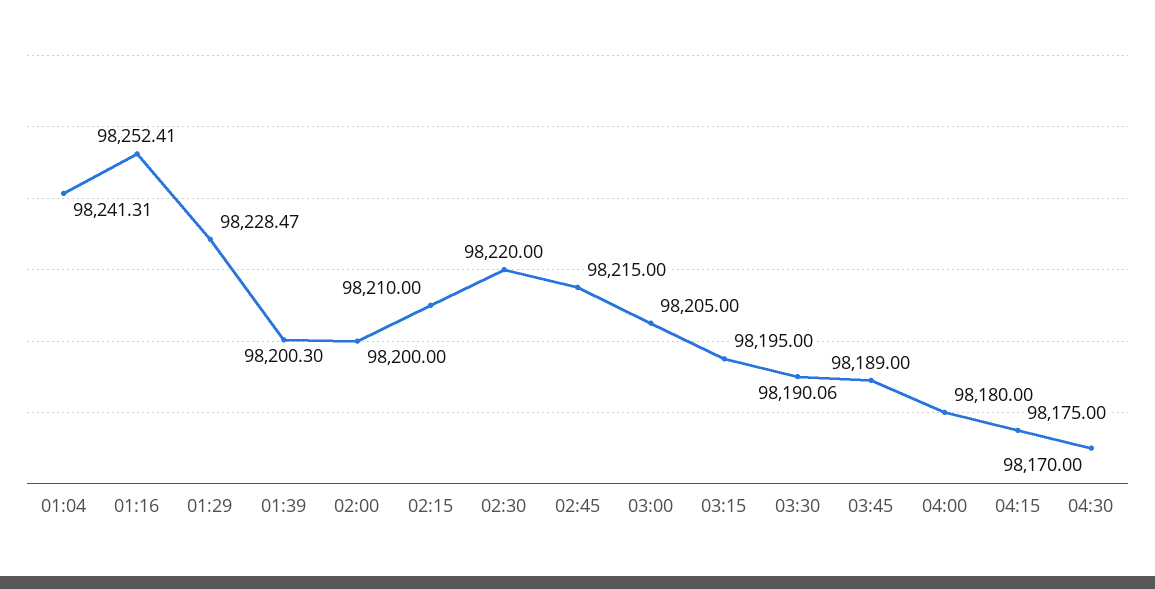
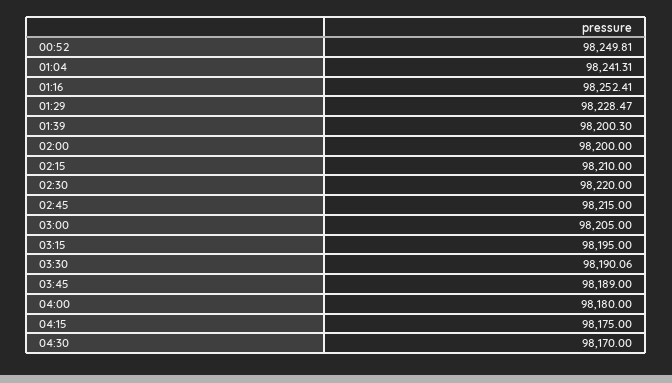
00:52: none -> 98249.81

